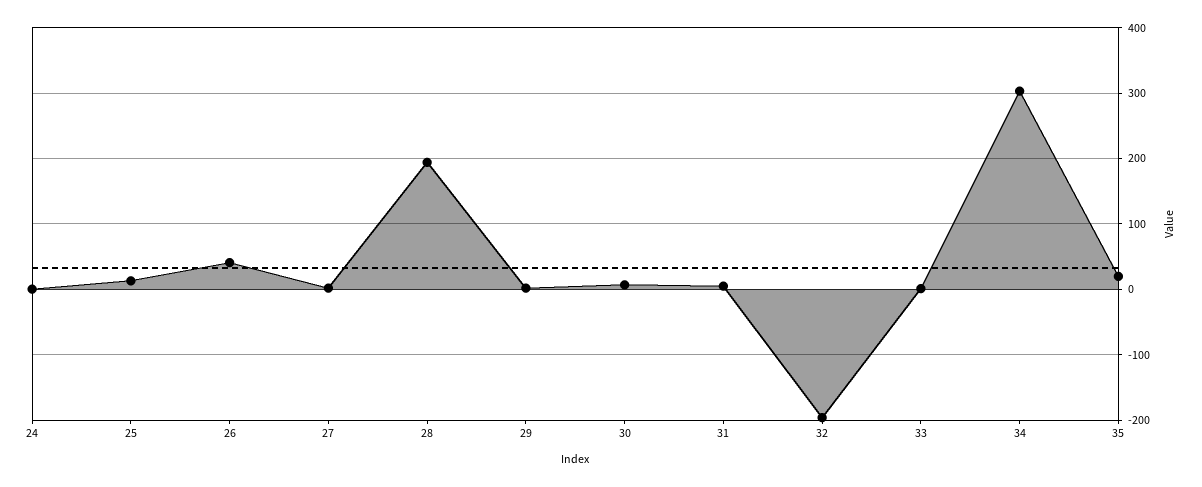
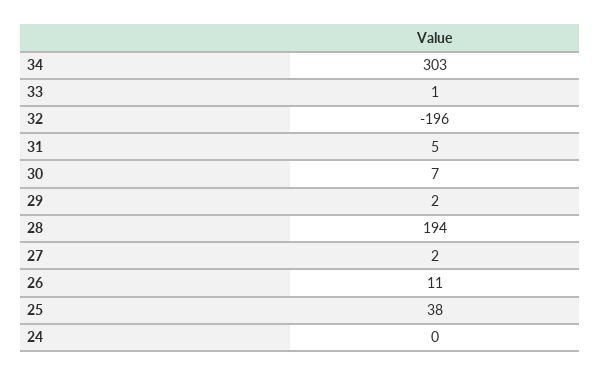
25: 10 -> 38
26: 40 -> 11
35: 20 -> none

